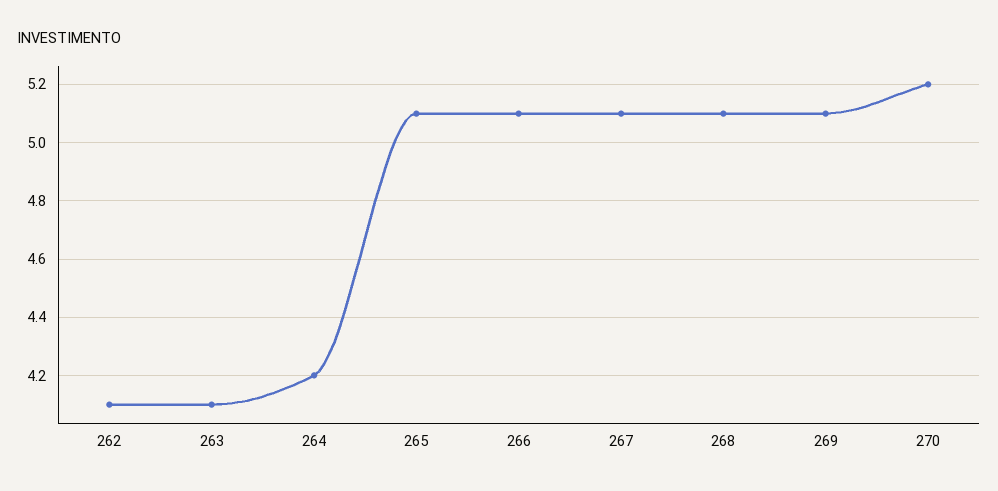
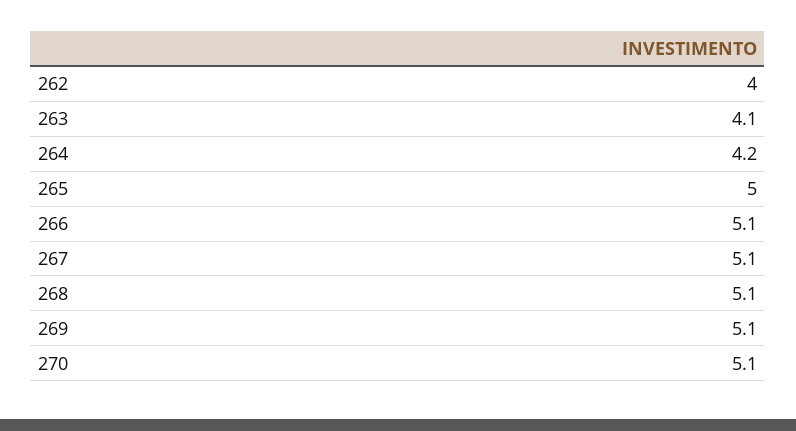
262: 4.1 -> 4
265: 5.1 -> 5
270: 5.2 -> 5.1

